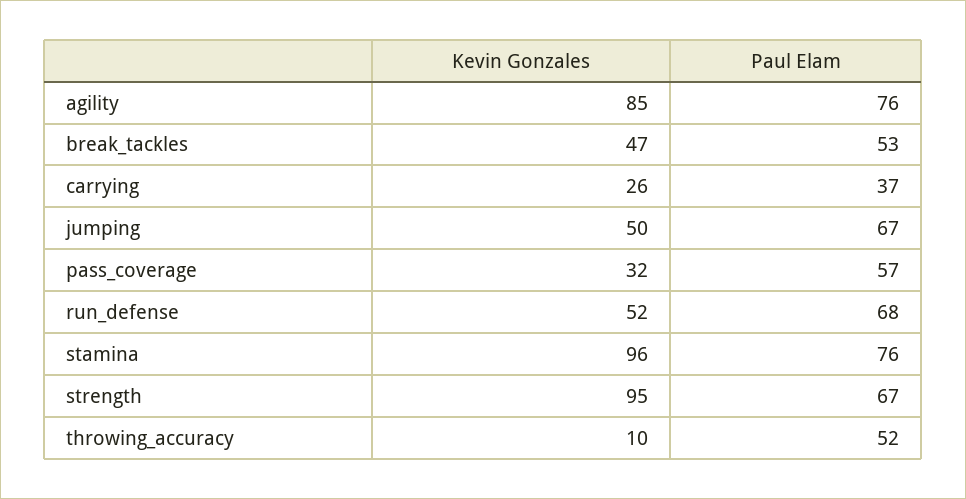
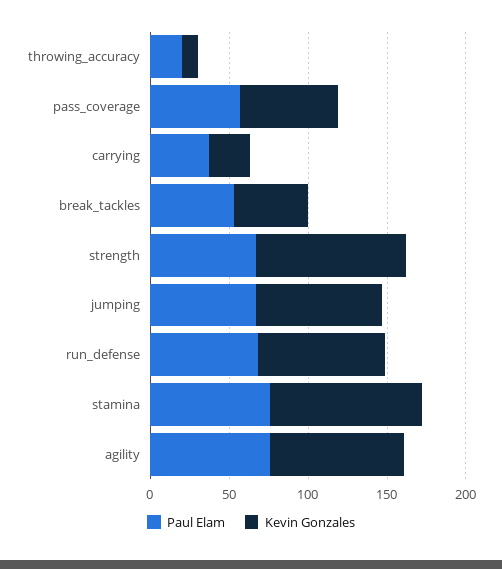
Kevin Gonzales, jumping: 50 -> 80
Kevin Gonzales, pass_coverage: 32 -> 60
Kevin Gonzales, run_defense: 52 -> 80
Paul Elam, throwing_accuracy: 52 -> 20

